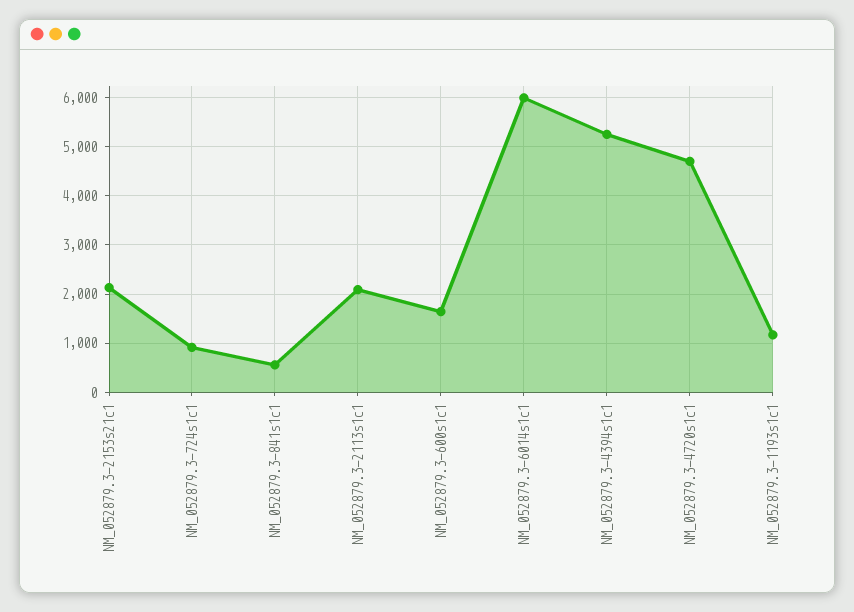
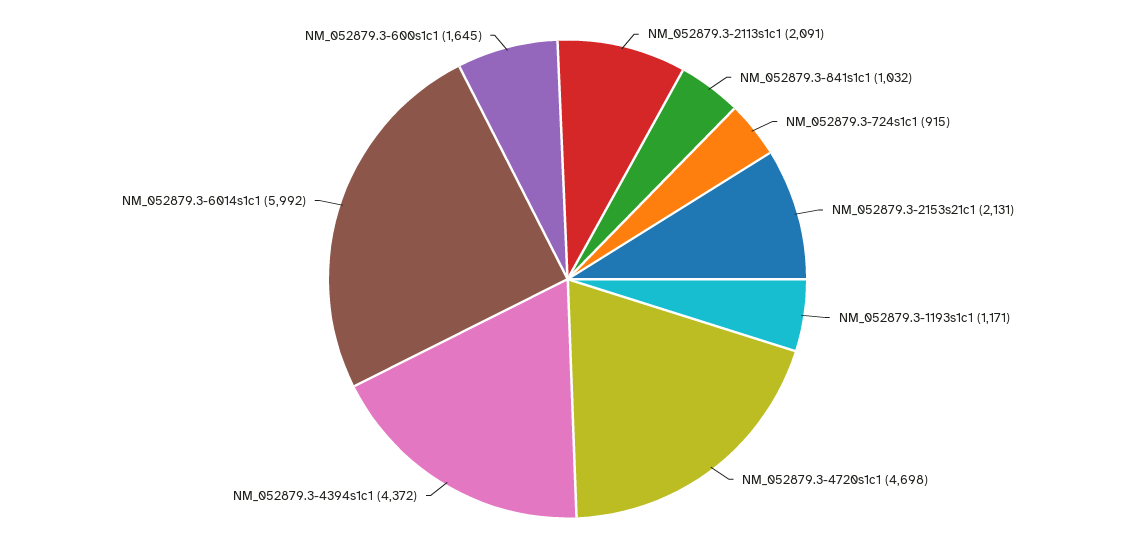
NM_052879.3-841s1c1: 600 -> 1032
NM_052879.3-4394s1c1: 5200 -> 4372

